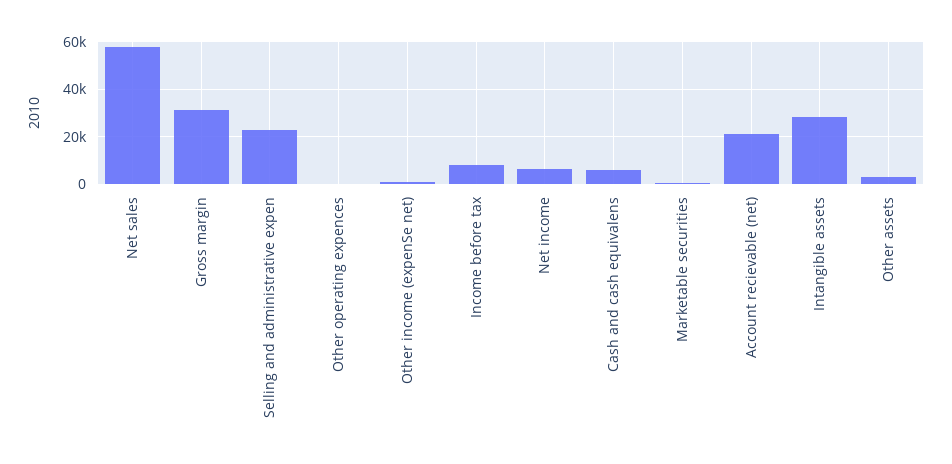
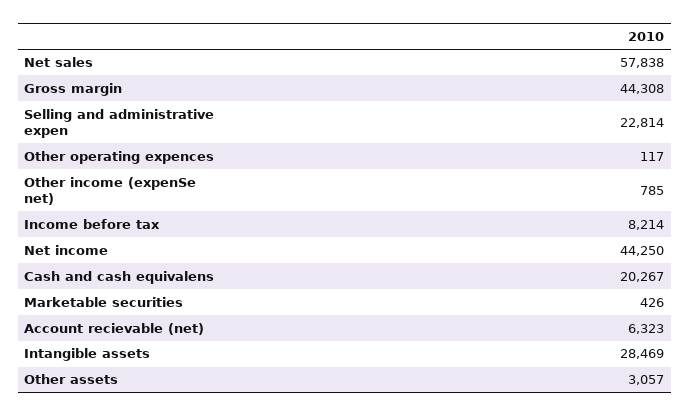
Gross margin: 30000 -> 44308
Net income: 5000 -> 44250
Cash and cash equivalens: 5000 -> 20267
Account recievable (net): 20000 -> 6323

